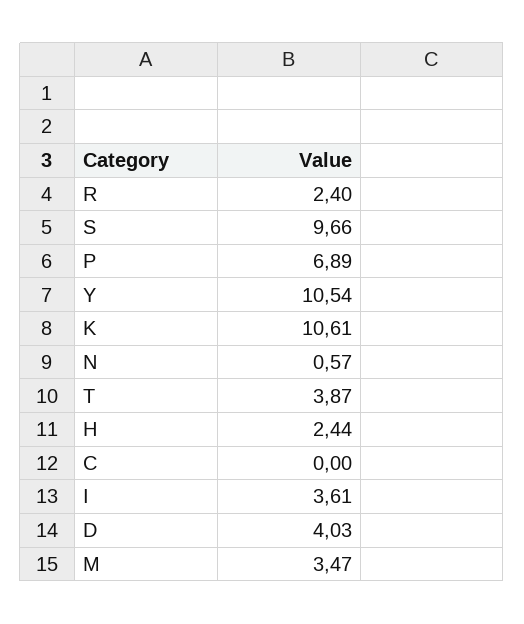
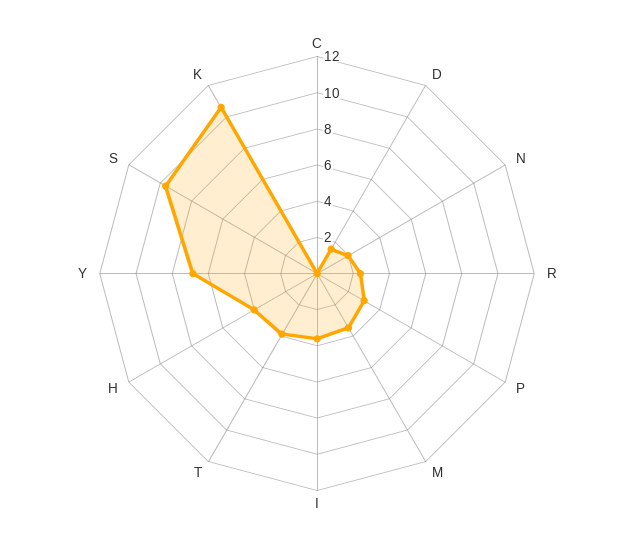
P: 6.89 -> 3
Y: 10.54 -> 7
N: 0.57 -> 2
H: 2.44 -> 4
D: 4.03 -> 1.5

